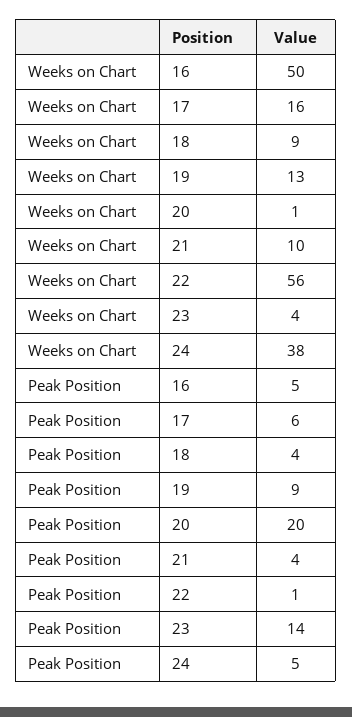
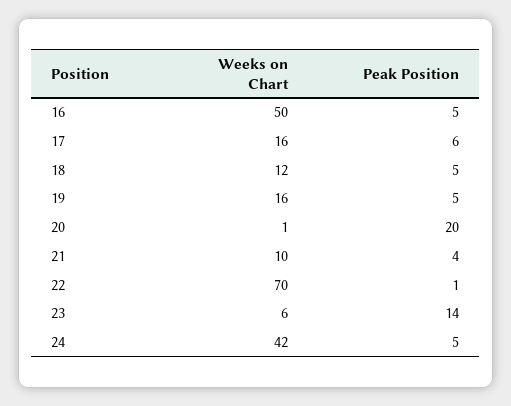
Weeks on Chart, 18: 9 -> 12
Weeks on Chart, 19: 13 -> 16
Weeks on Chart, 22: 56 -> 70
Weeks on Chart, 23: 4 -> 6
Weeks on Chart, 24: 38 -> 42
Peak Position, 18: 4 -> 5
Peak Position, 19: 9 -> 5

